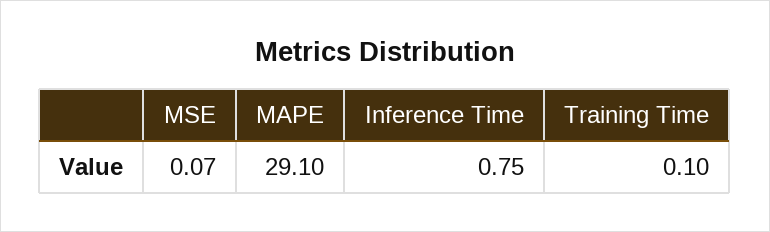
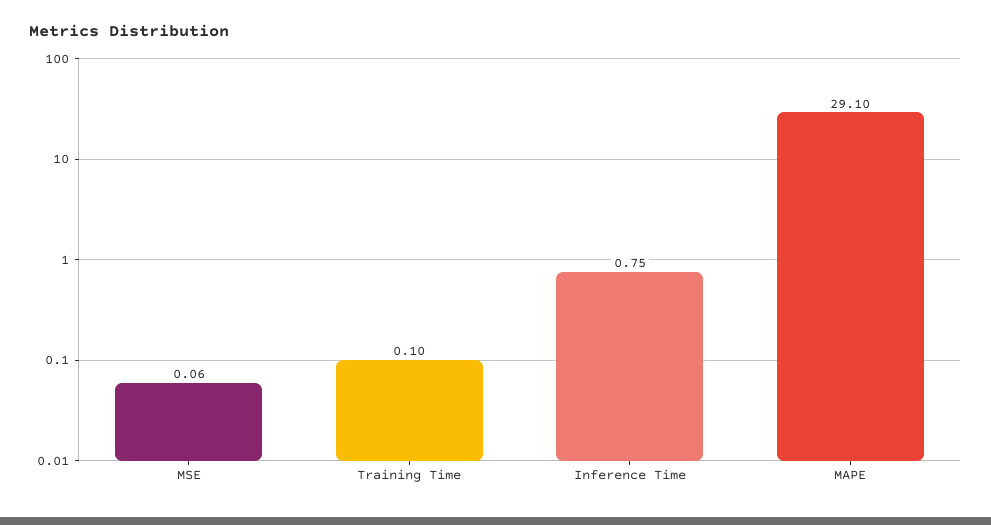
MSE: 0.07 -> 0.06

